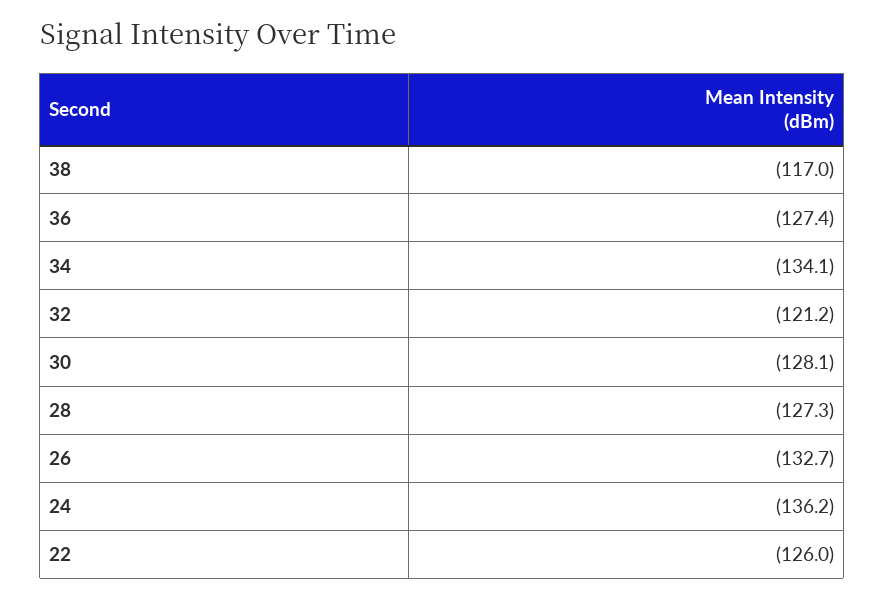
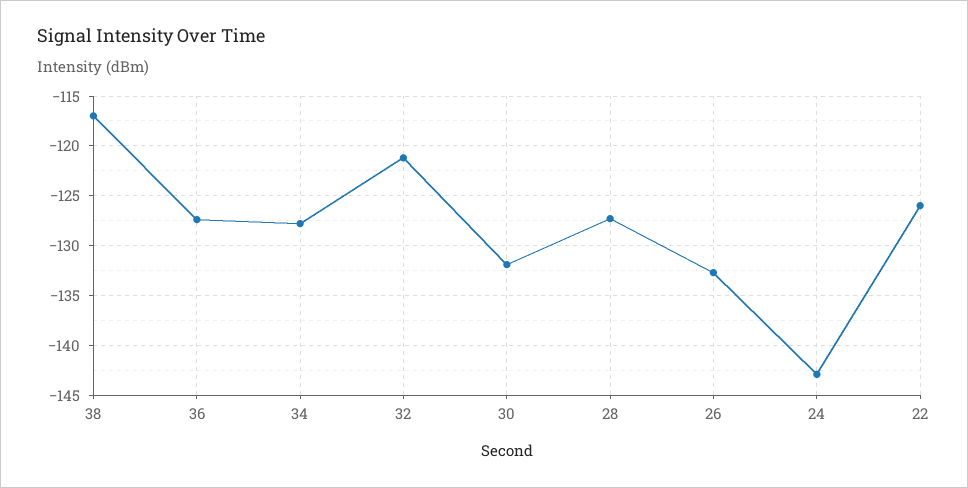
34: -134.1 -> -128
30: -128.1 -> -132
24: -136.2 -> -143

